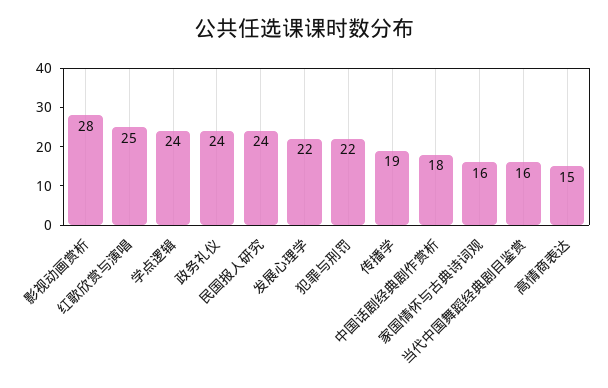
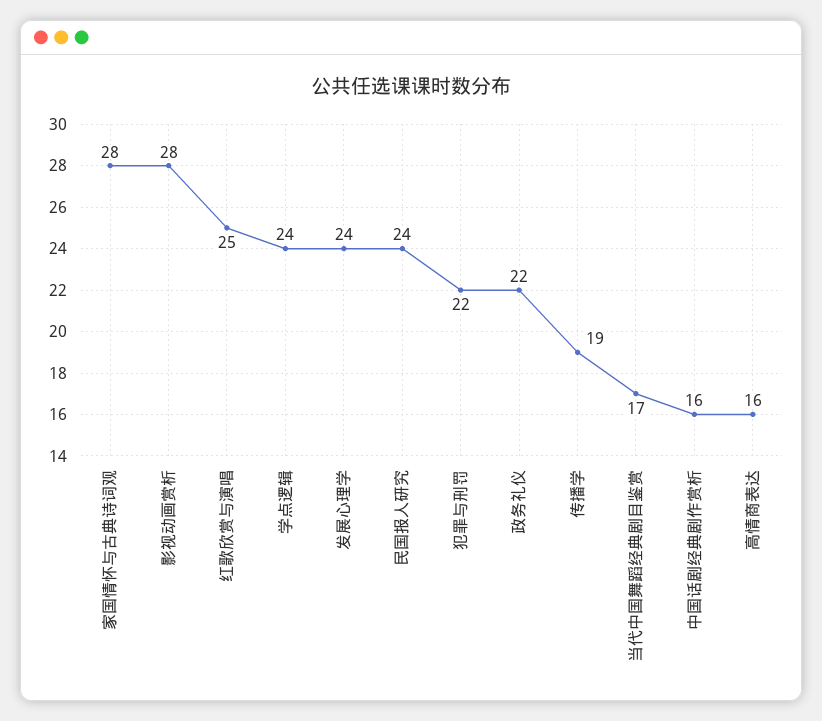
政务礼仪: 24 -> 22
发展心理学: 22 -> 24
中国话剧经典剧作赏析: 18 -> 16
家国情怀与古典诗词观: 16 -> 28
当代中国舞蹈经典剧目鉴赏: 16 -> 17
高情商表达: 15 -> 16

